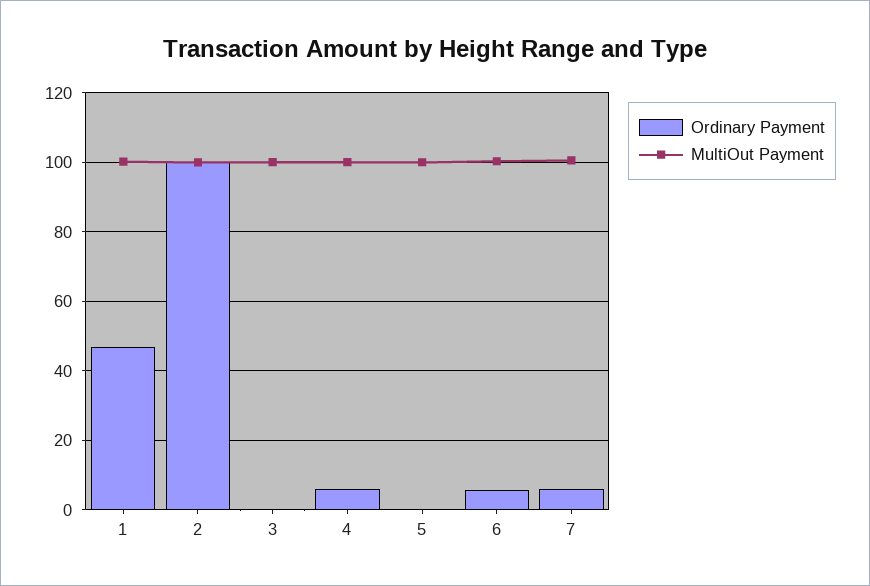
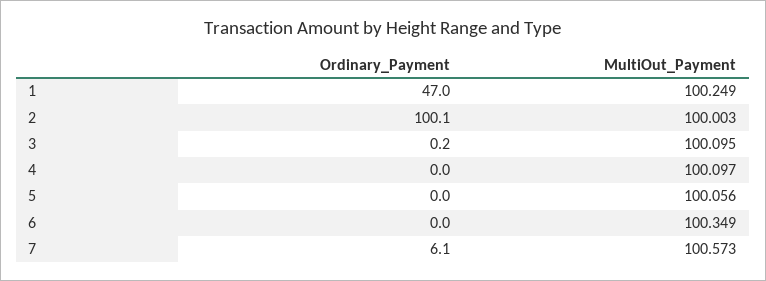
Ordinary Payment, 4: 6 -> 0
Ordinary Payment, 6: 6 -> 0

